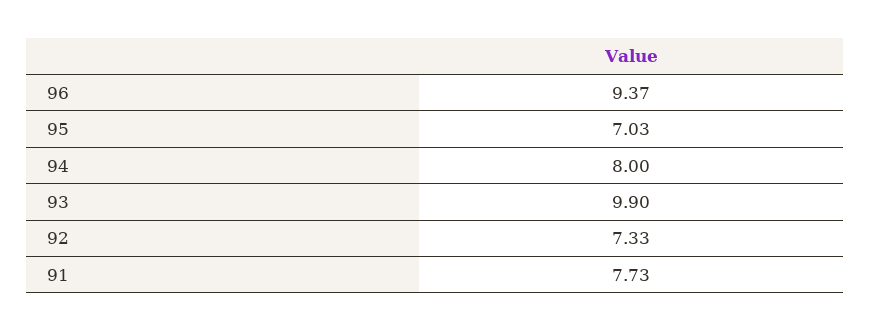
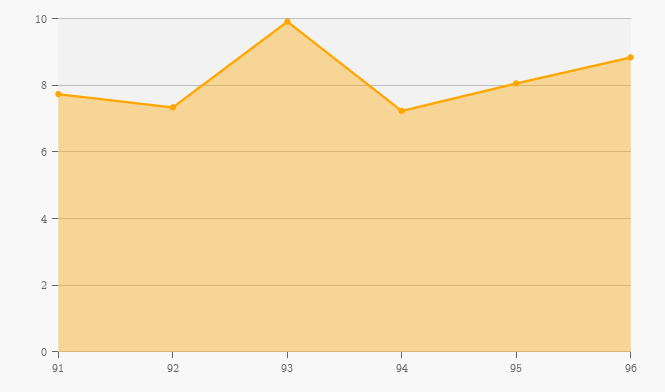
96: 9.37 -> 8.8
95: 7.03 -> 8
94: 8 -> 7.2

